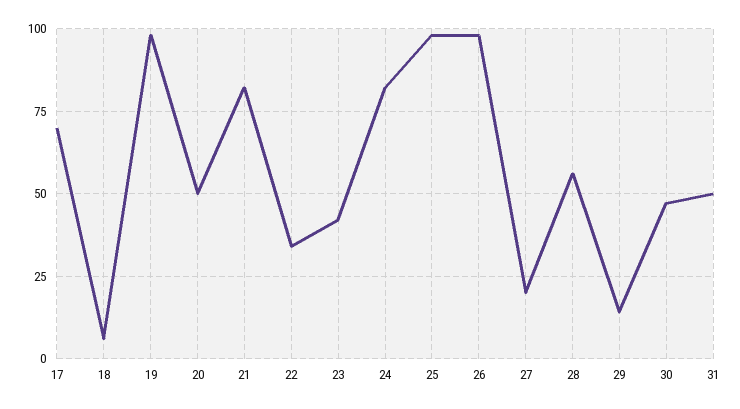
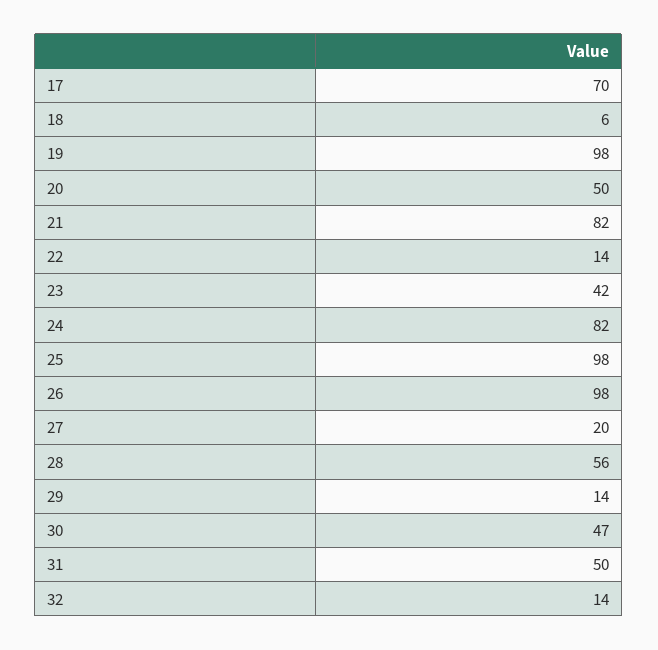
22: 35 -> 14
32: none -> 14

